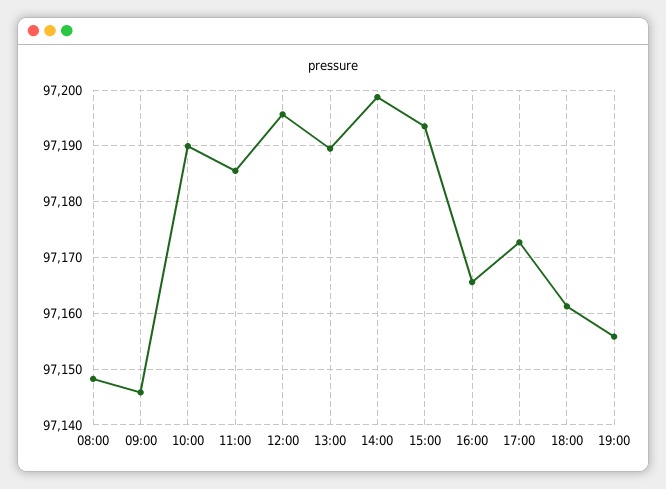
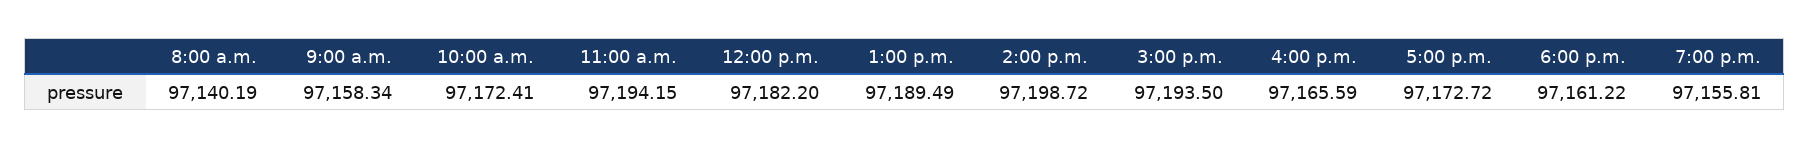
08:00: 97148 -> 97140.19
09:00: 97146 -> 97158.34
10:00: 97190 -> 97172.41
11:00: 97186 -> 97194.15
12:00: 97196 -> 97182.2

